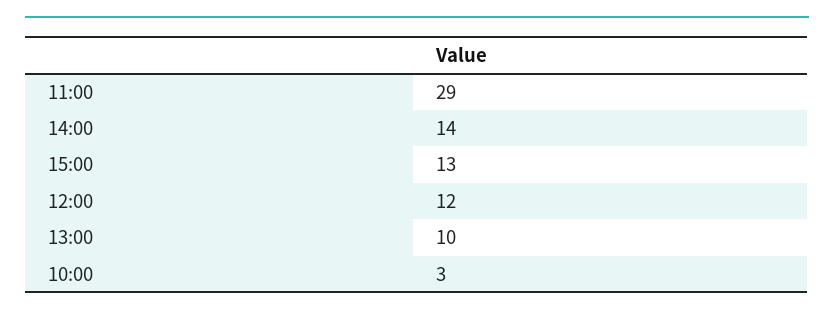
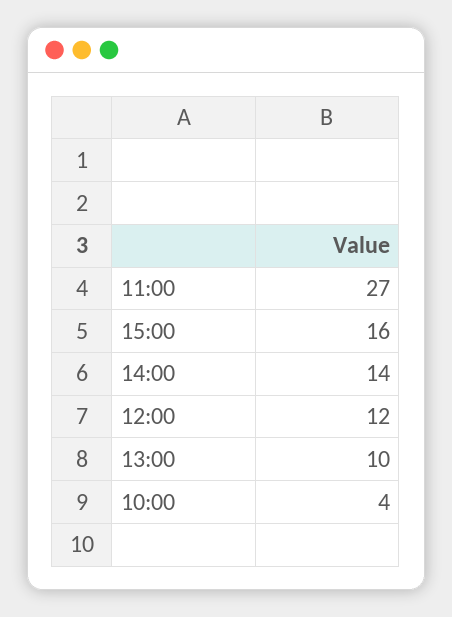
11:00: 29 -> 27
15:00: 13 -> 16
10:00: 3 -> 4

